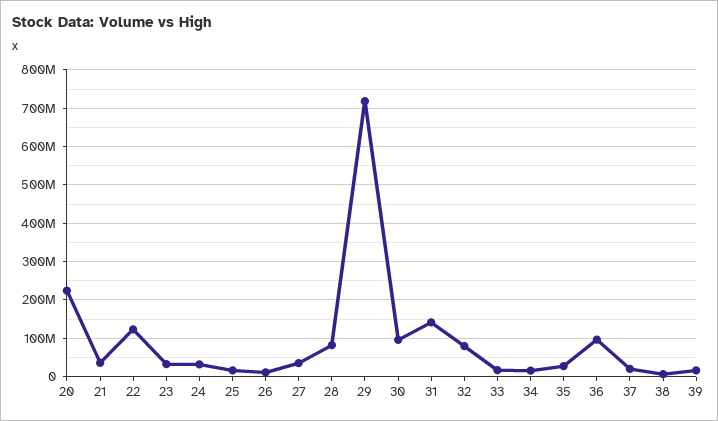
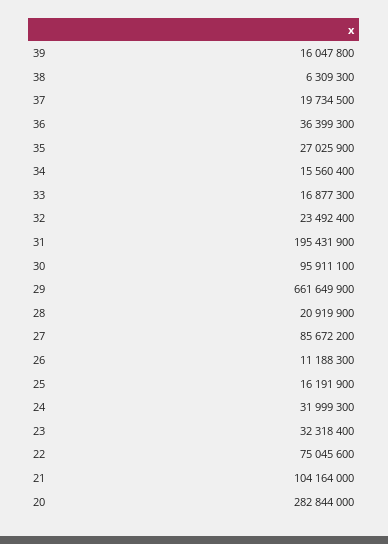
20: 220000000 -> 282844000
21: 40000000 -> 104164000
22: 120000000 -> 75045600
27: 40000000 -> 85672200
28: 80000000 -> 20919900
29: 720000000 -> 661649900
31: 140000000 -> 195431900
32: 80000000 -> 23492400
36: 100000000 -> 36399300

